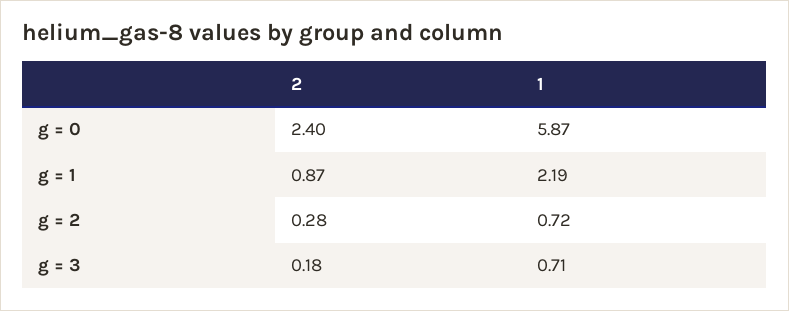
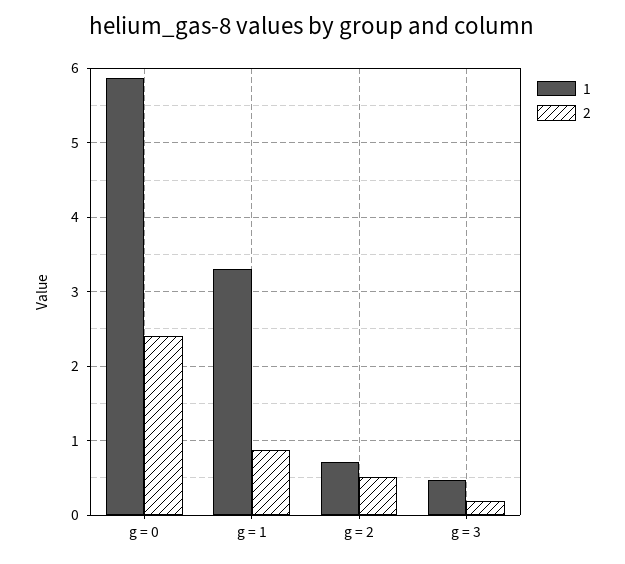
1, g = 1: 2.19 -> 3.3
2, g = 2: 0.28 -> 0.5
1, g = 3: 0.71 -> 0.5

